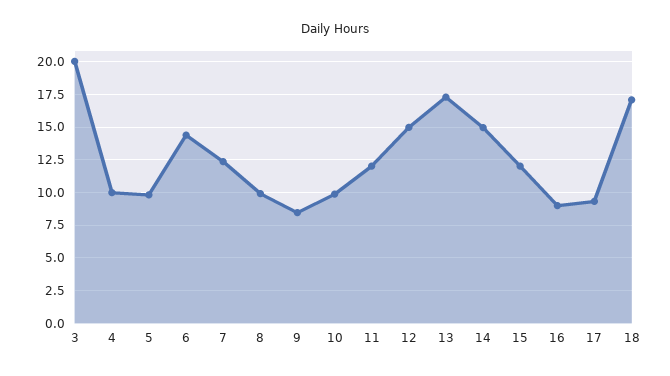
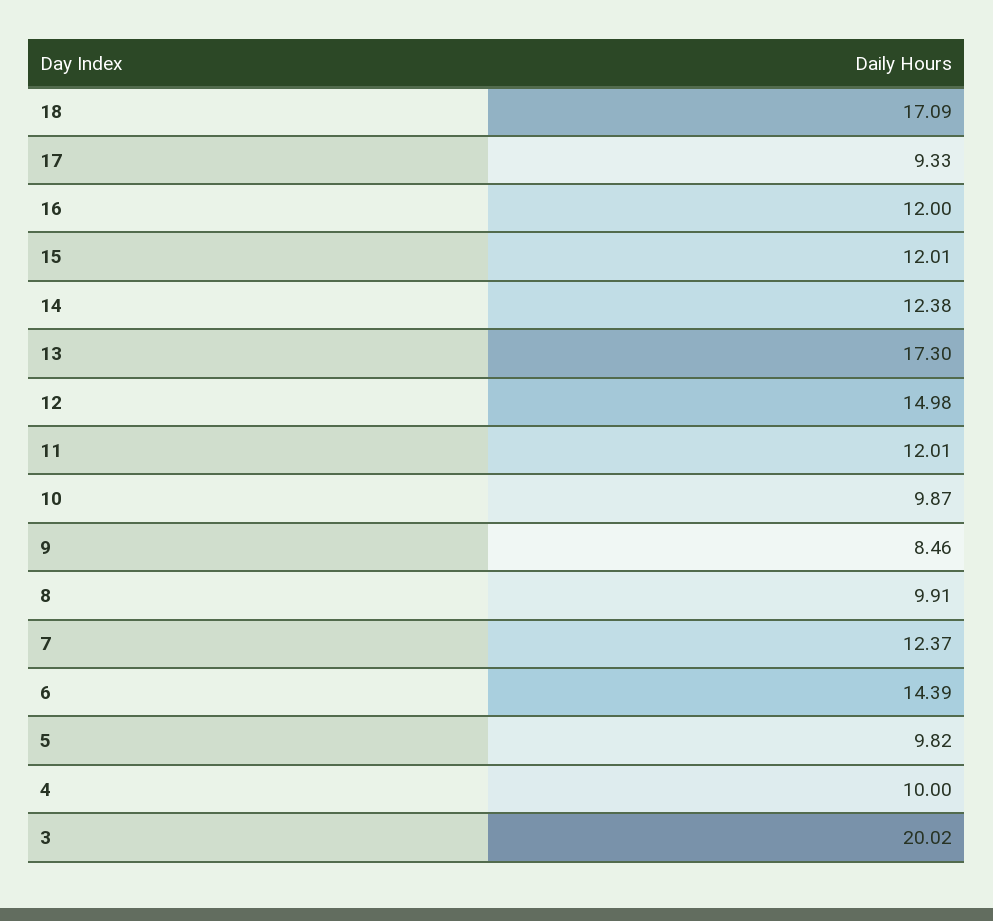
14: 15 -> 12.38
16: 9 -> 12

